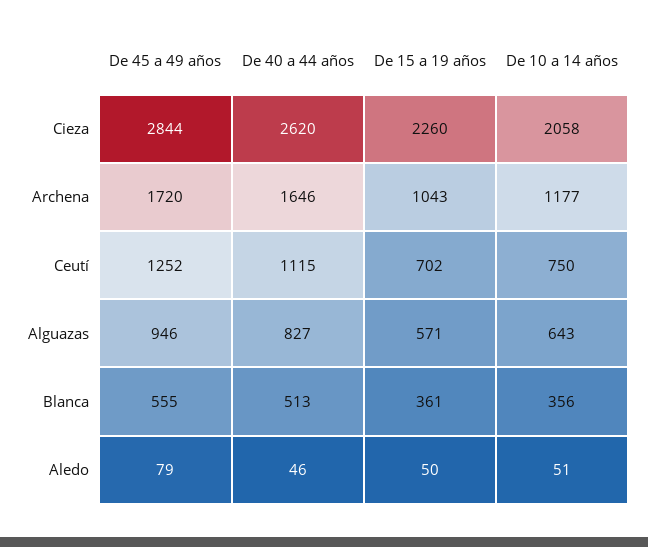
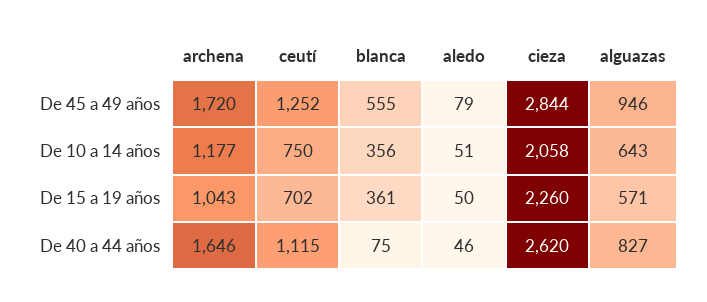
De 40 a 44 años, Blanca: 513 -> 75

